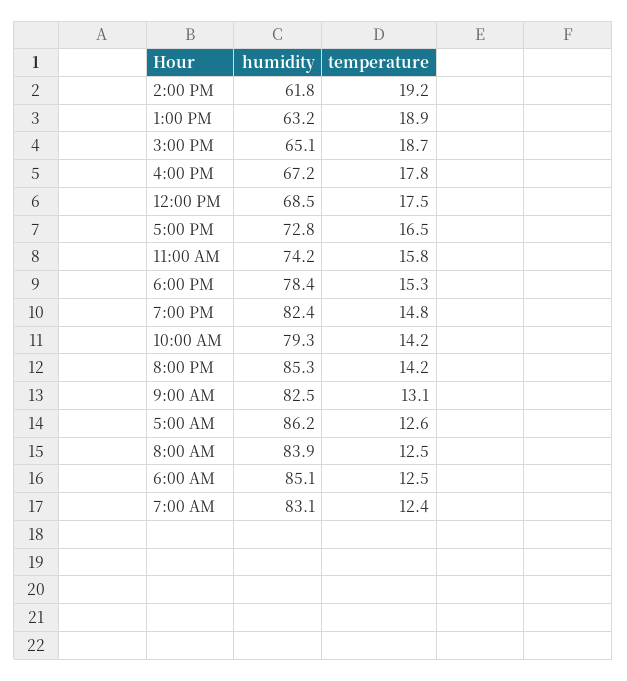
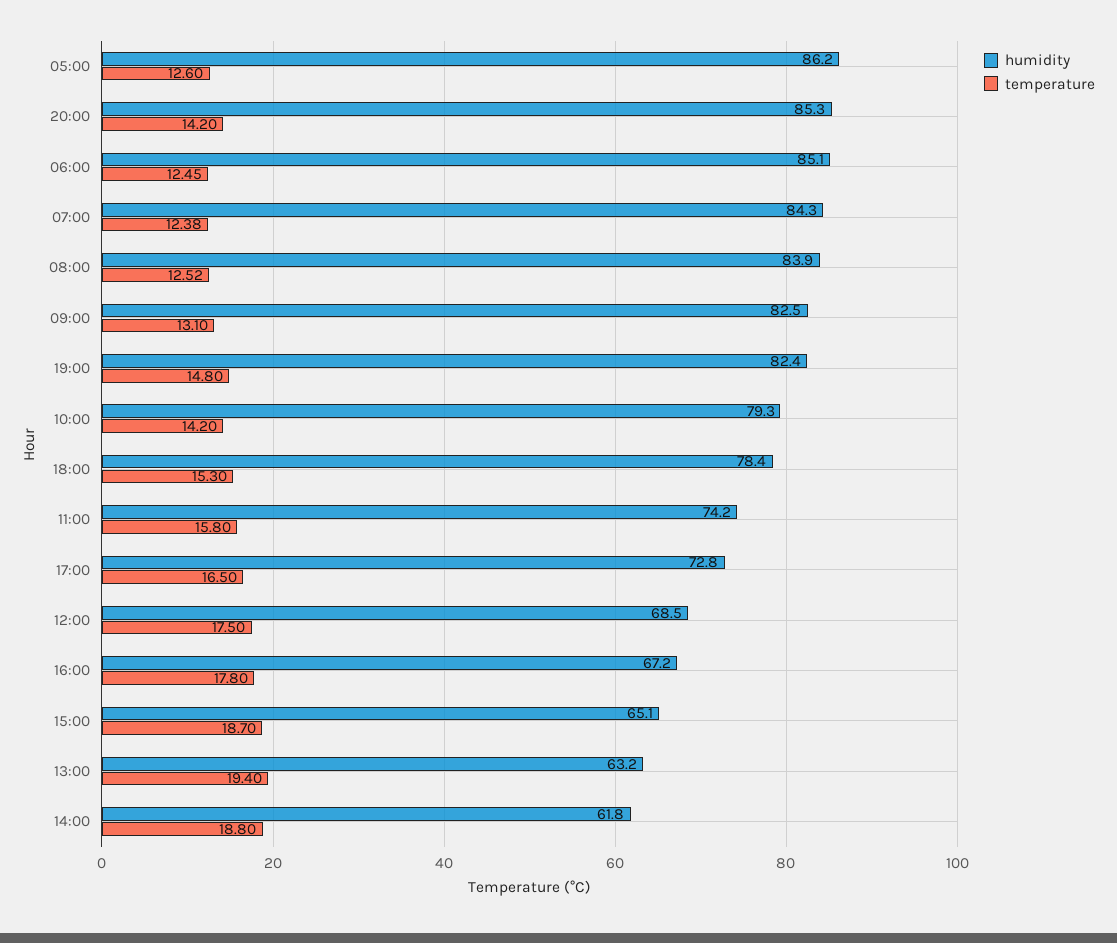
temperature, 2:00 PM: 19.2 -> 18.8
temperature, 1:00 PM: 18.9 -> 19.4
humidity, 7:00 AM: 83.1 -> 84.3

